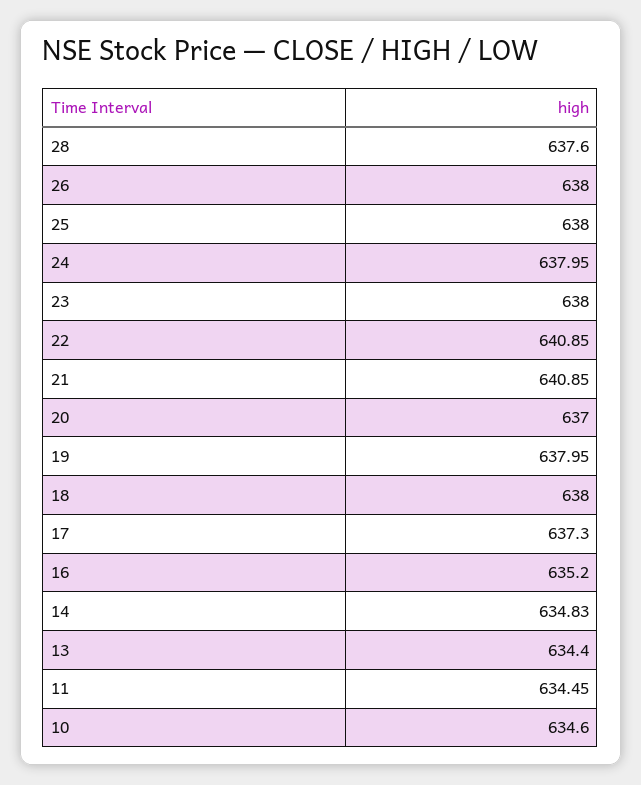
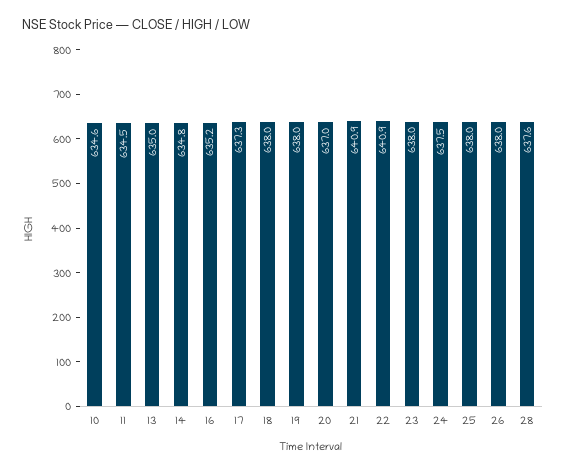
24: 637.95 -> 637.5
13: 634.4 -> 635

